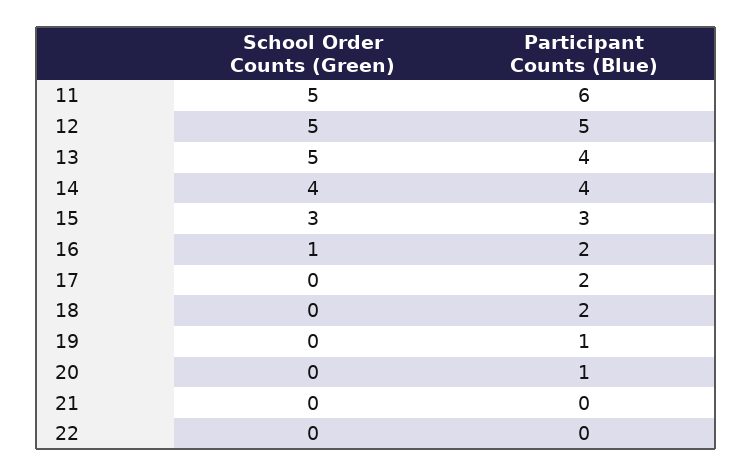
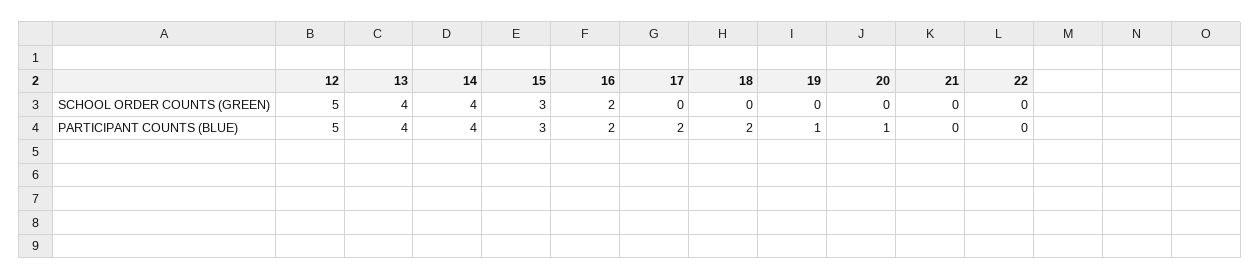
School Order Counts (Green), 11: 5 -> none
Participant Counts (Blue), 11: 6 -> none
School Order Counts (Green), 13: 5 -> 4
School Order Counts (Green), 16: 1 -> 2

